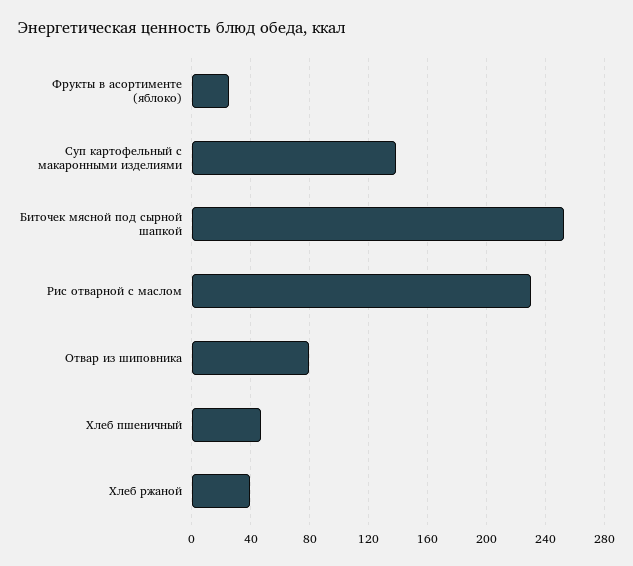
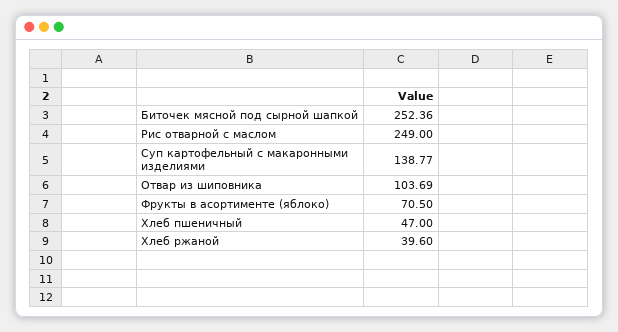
Фрукты в асортименте (яблоко): 25 -> 70.5
Рис отварной с маслом: 230 -> 249
Отвар из шиповника: 80 -> 103.69

